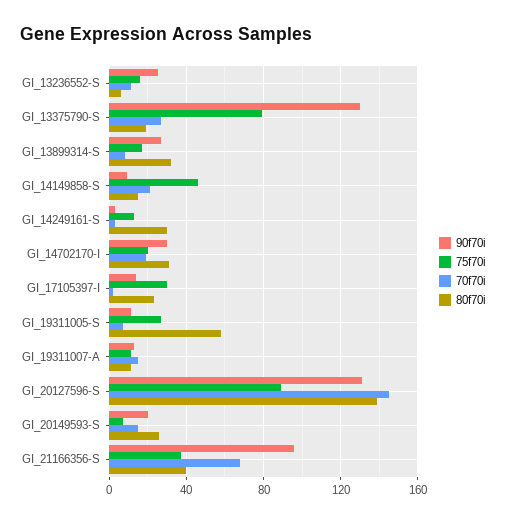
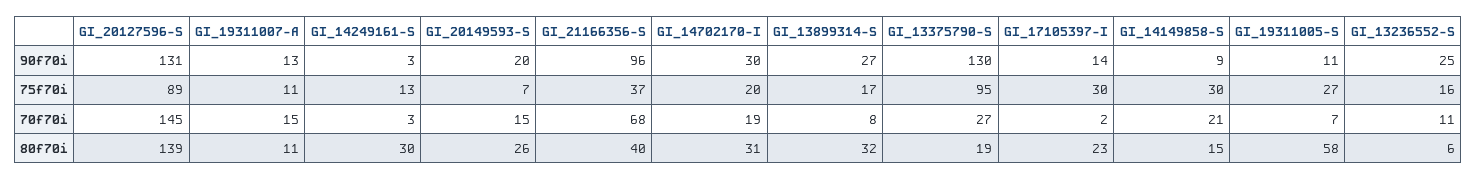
75f70i, GI_13375790-S: 80 -> 95
75f70i, GI_14149858-S: 45 -> 30

